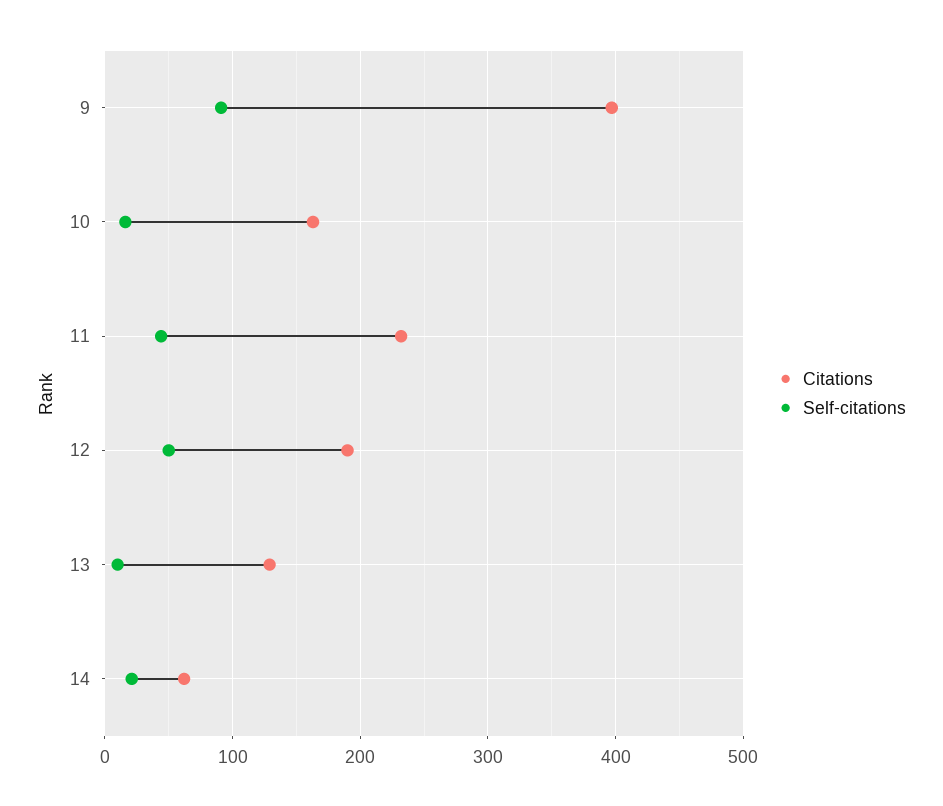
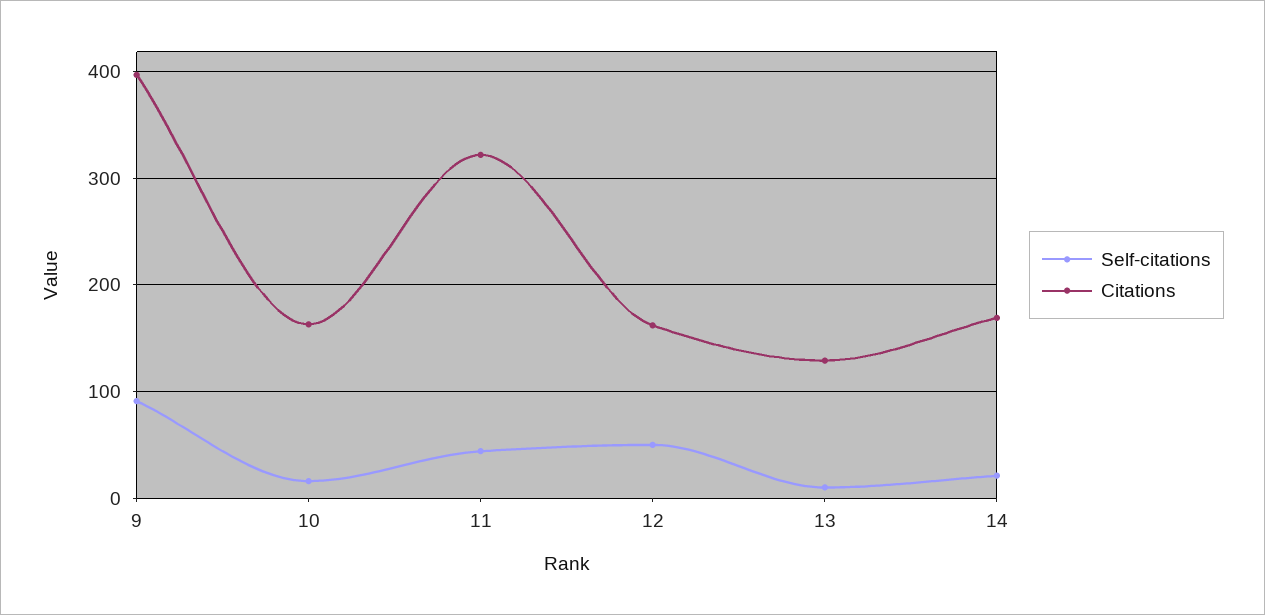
Citations, 11: 230 -> 320
Citations, 12: 190 -> 160
Citations, 14: 60 -> 170

